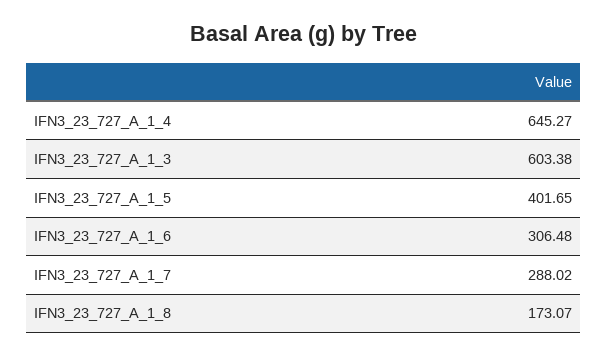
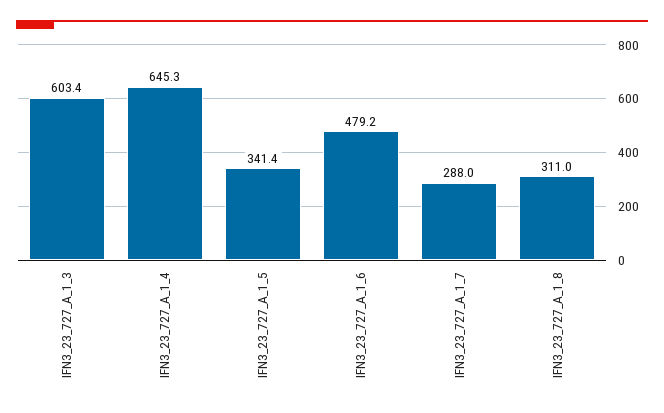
IFN3_23_727_A_1_5: 401.65 -> 341.4
IFN3_23_727_A_1_6: 306.48 -> 479.2
IFN3_23_727_A_1_8: 173.07 -> 311

